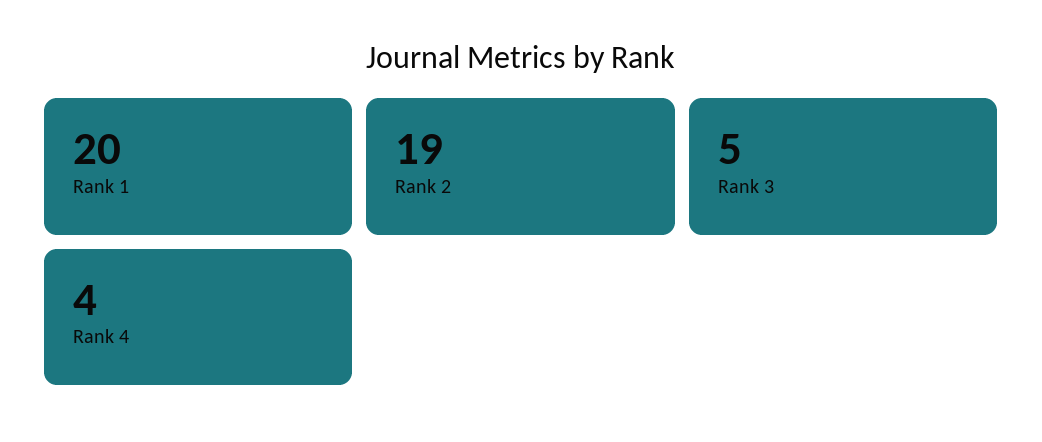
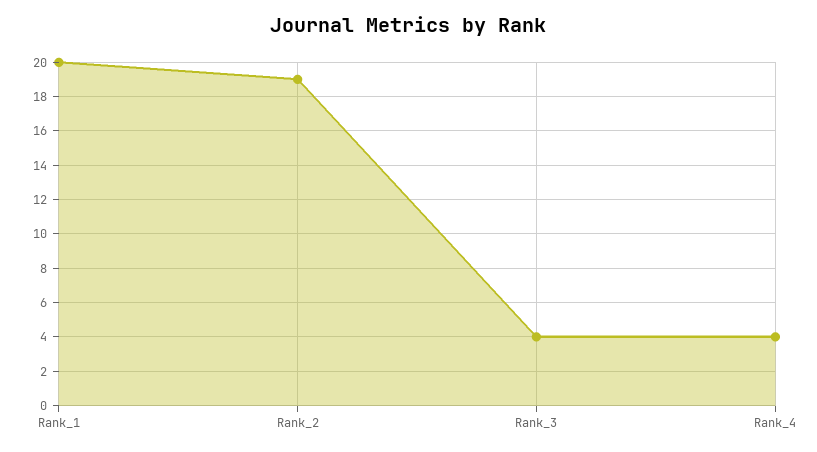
Rank 3: 5 -> 4

